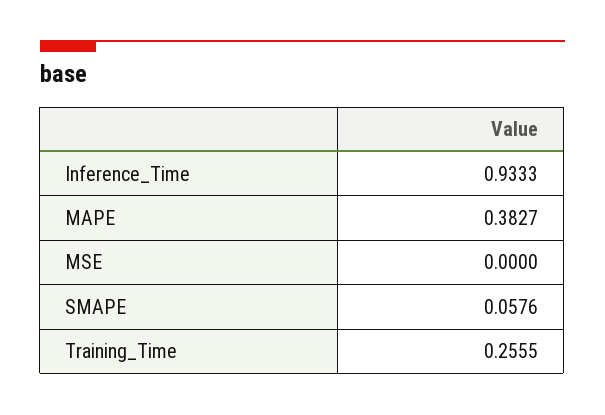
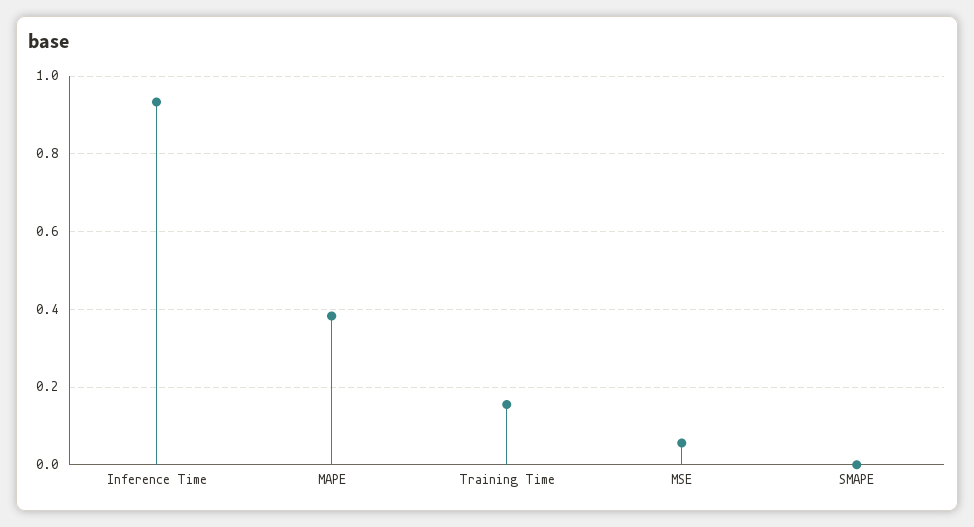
MSE: 0 -> 0.06
SMAPE: 0.0576 -> 0
Training_Time: 0.2555 -> 0.16

